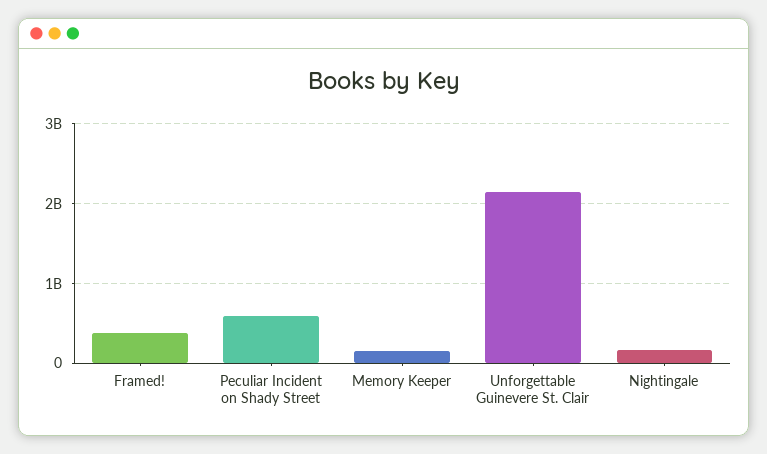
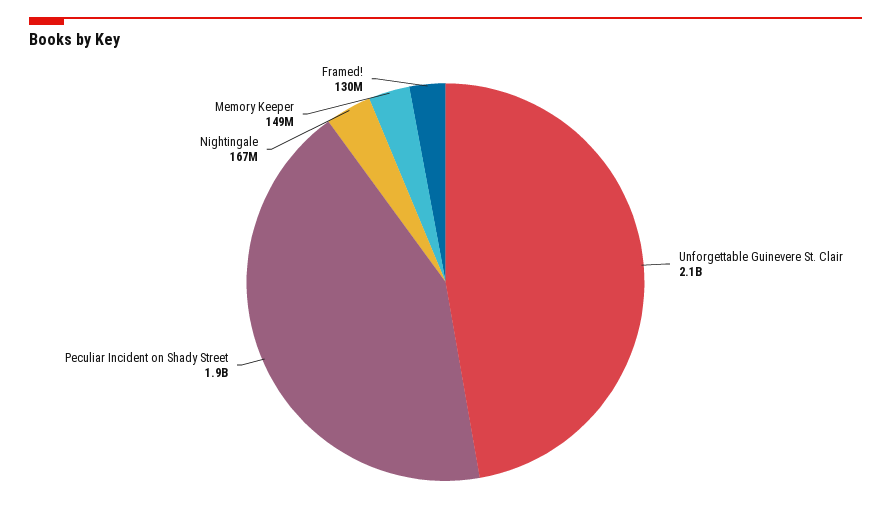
Framed!: 400000000 -> 130000000
Peculiar Incident on Shady Street: 600000000 -> 1900000000

